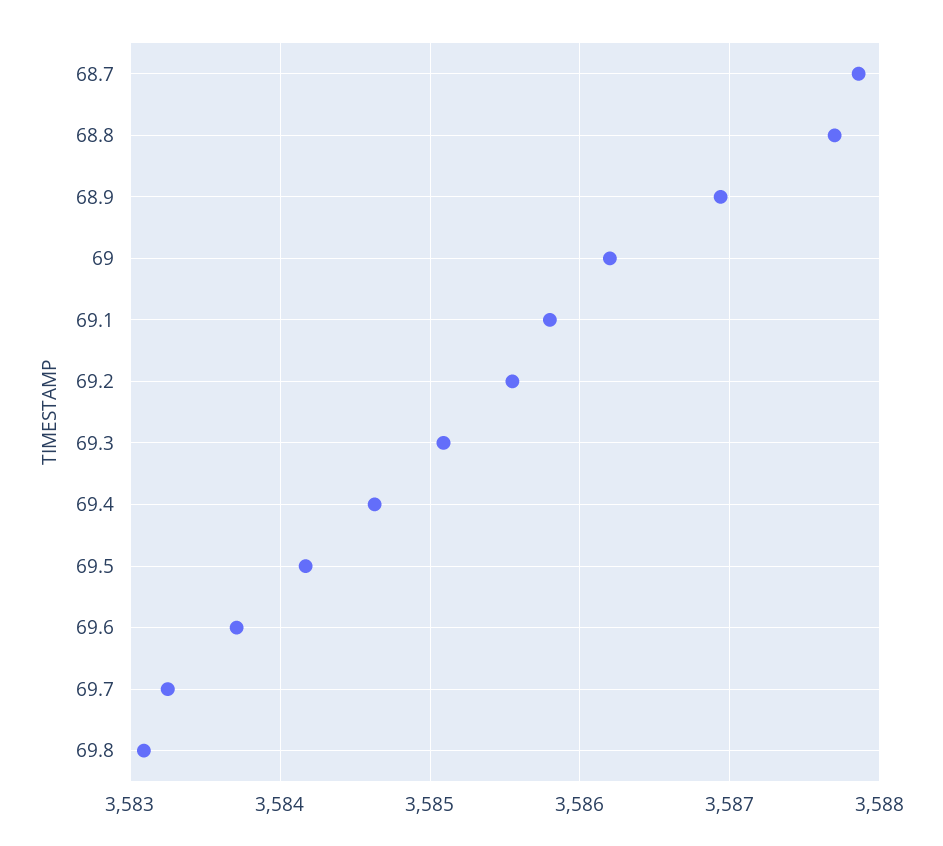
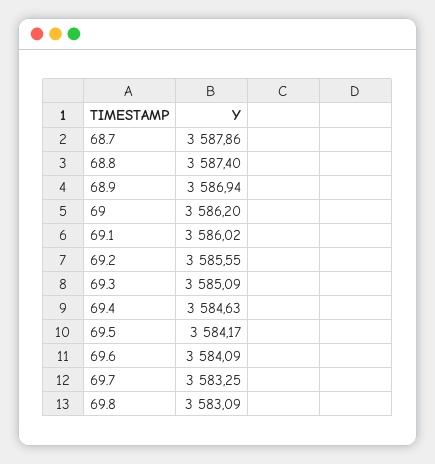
68.8: 3587.7 -> 3587.4
69.1: 3585.8 -> 3586.02
69.6: 3583.7 -> 3584.09

